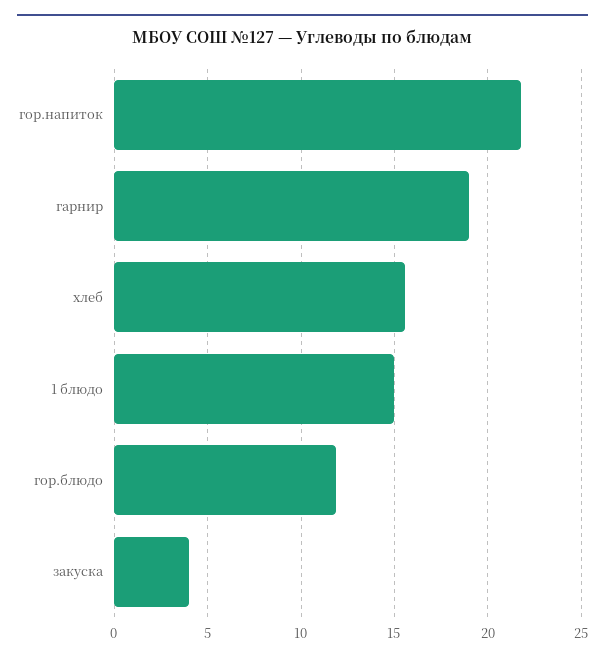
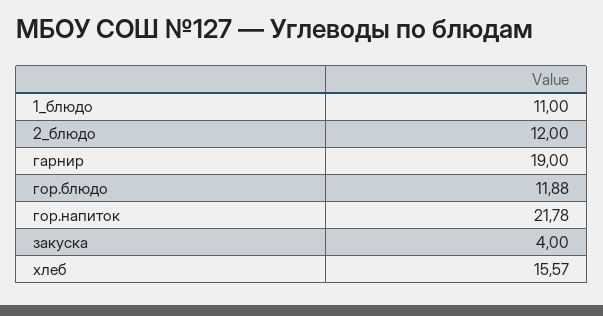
1 блюдо: 15 -> 11
2_блюдо: none -> 12

